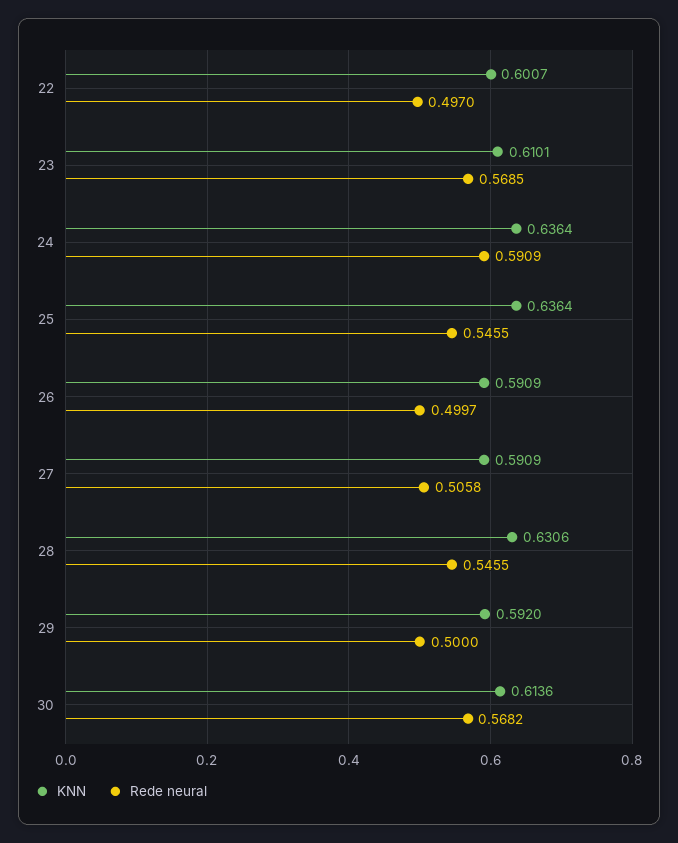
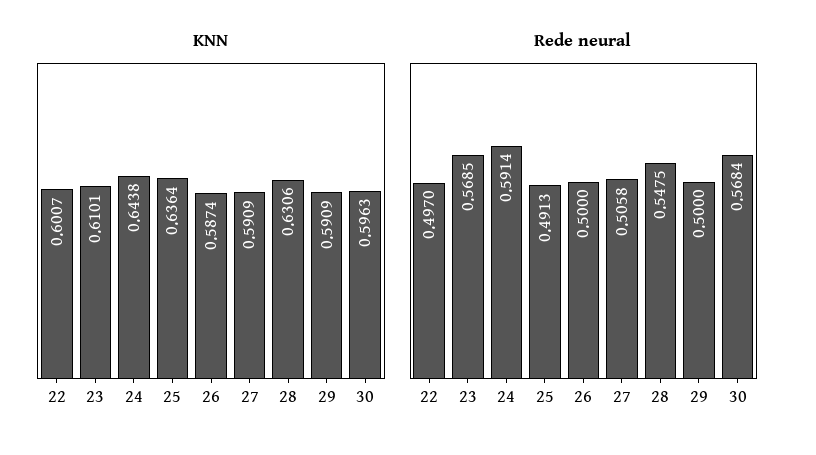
KNN, 24: 0.6364 -> 0.6438
Rede neural, 24: 0.5909 -> 0.5914
Rede neural, 25: 0.5455 -> 0.4913
KNN, 26: 0.5909 -> 0.5874
Rede neural, 26: 0.4997 -> 0.5
Rede neural, 28: 0.5455 -> 0.5475
KNN, 29: 0.592 -> 0.5909
KNN, 30: 0.6136 -> 0.5963
Rede neural, 30: 0.5682 -> 0.5684

